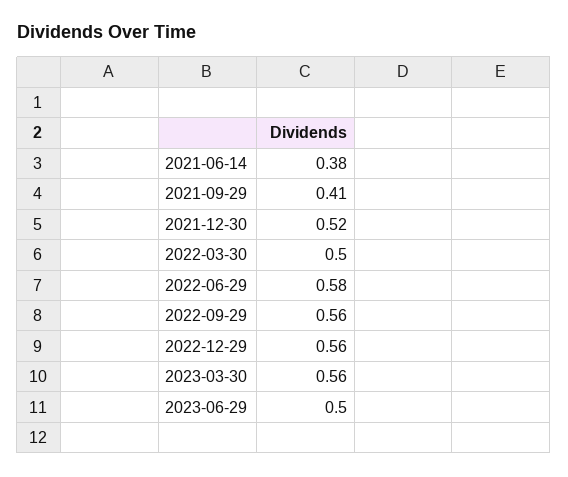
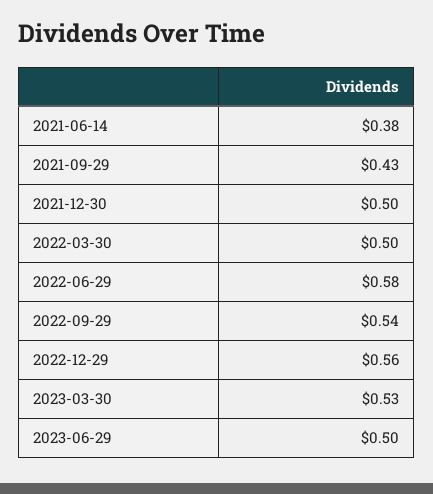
2021-09-29: 0.41 -> 0.43
2021-12-30: 0.52 -> 0.5
2022-09-29: 0.56 -> 0.54
2023-03-30: 0.56 -> 0.53

